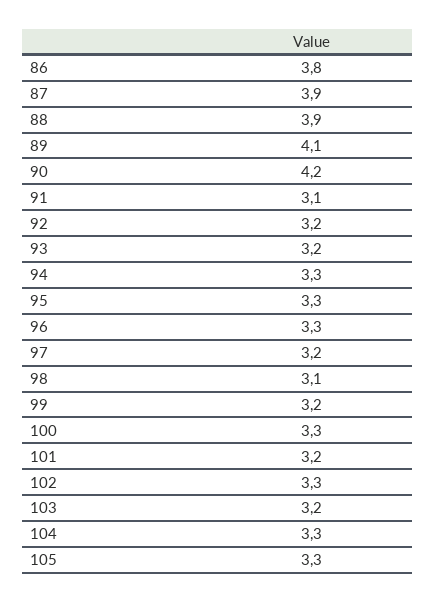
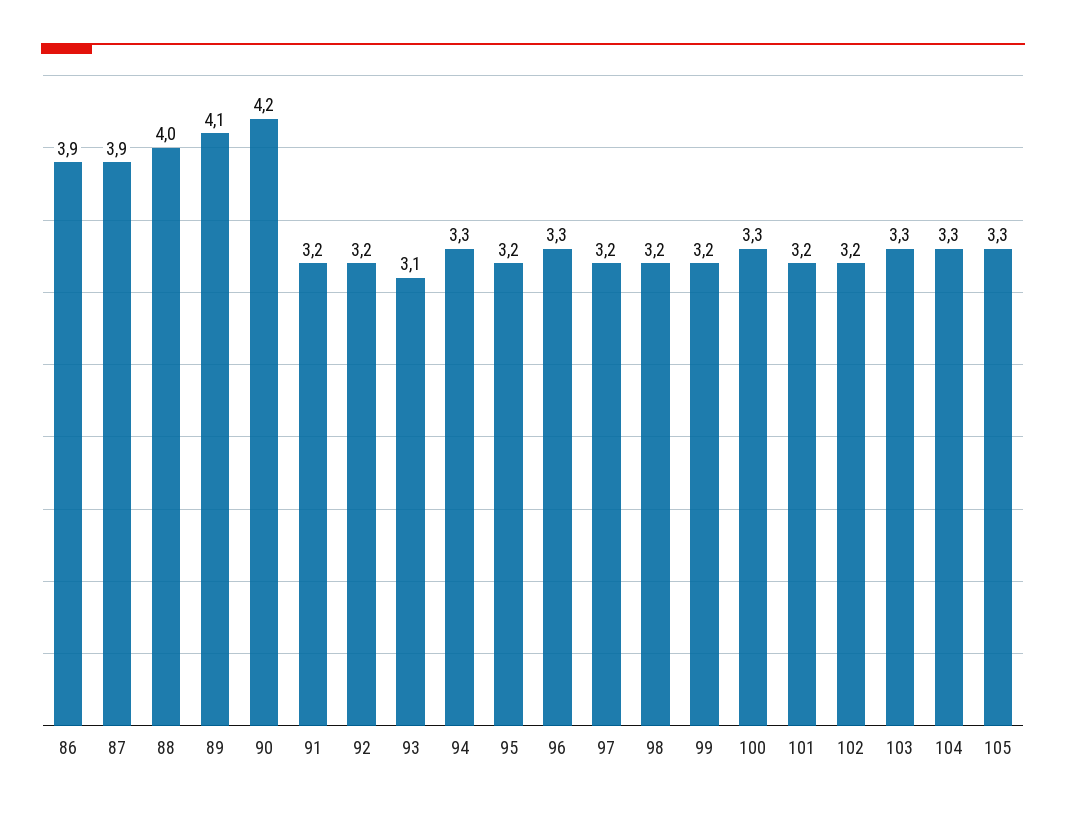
86: 3.8 -> 3.9
88: 3.9 -> 4
91: 3.1 -> 3.2
93: 3.2 -> 3.1
95: 3.3 -> 3.2
98: 3.1 -> 3.2
102: 3.3 -> 3.2
103: 3.2 -> 3.3

